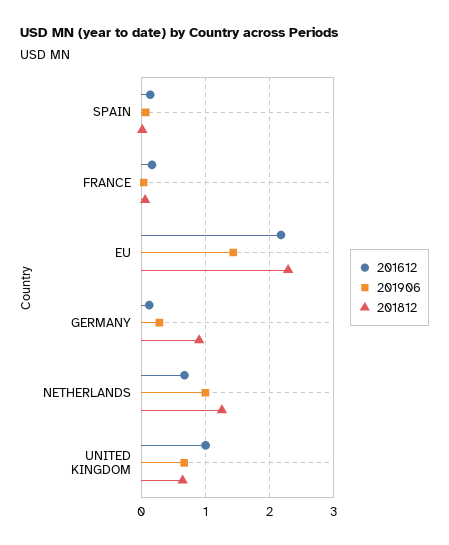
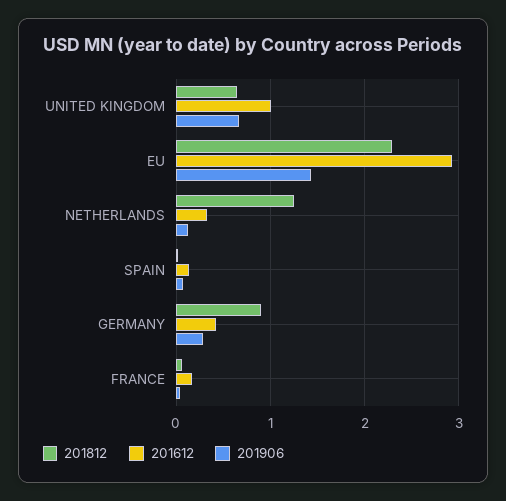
201612, EU: 2.2 -> 2.9
201612, GERMANY: 0.1 -> 0.4
201612, NETHERLANDS: 0.7 -> 0.3
201906, NETHERLANDS: 1 -> 0.1

